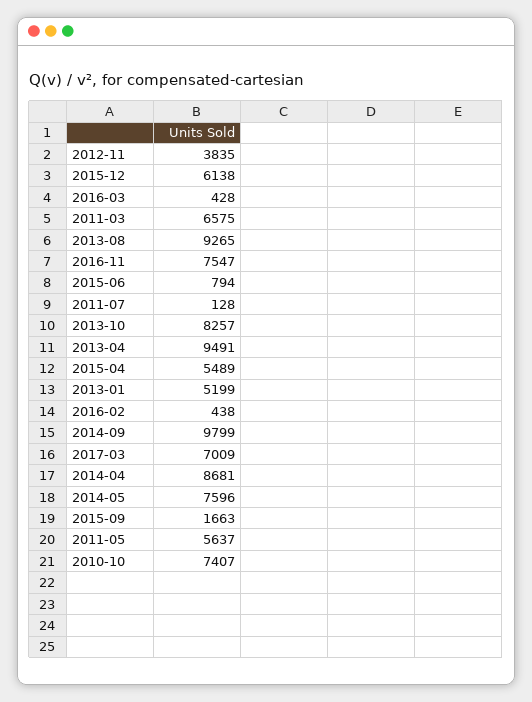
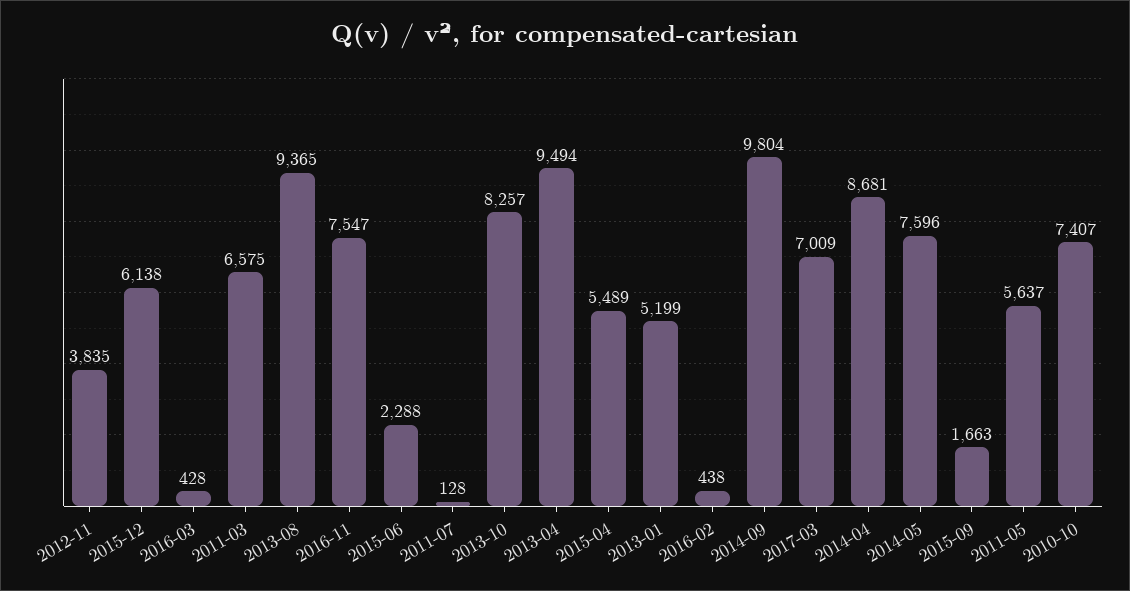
2013-08: 9265 -> 9365
2015-06: 794 -> 2288
2013-04: 9491 -> 9494
2014-09: 9799 -> 9804

